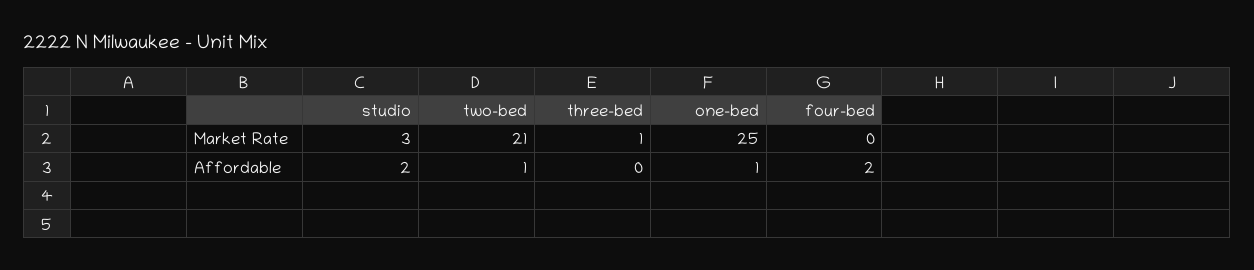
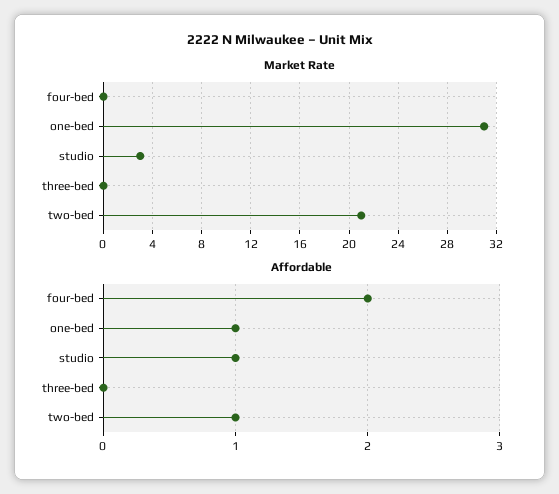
Market Rate, three-bed: 1 -> 0
Market Rate, one-bed: 25 -> 31
Affordable, studio: 2 -> 1

